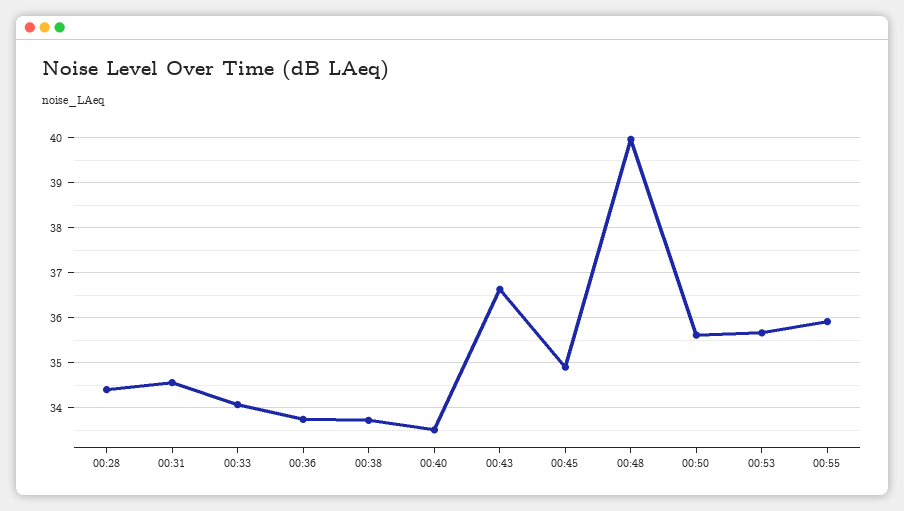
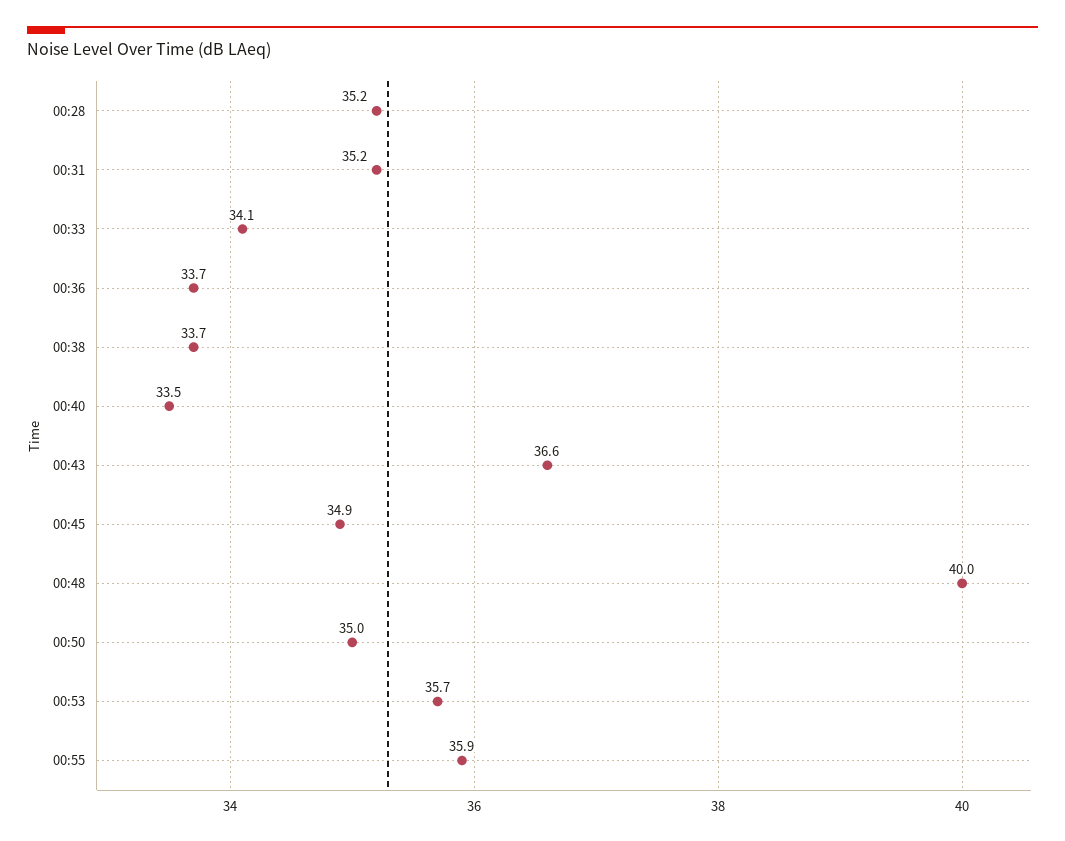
00:28: 34.4 -> 35.2
00:31: 34.6 -> 35.2
00:50: 35.6 -> 35

